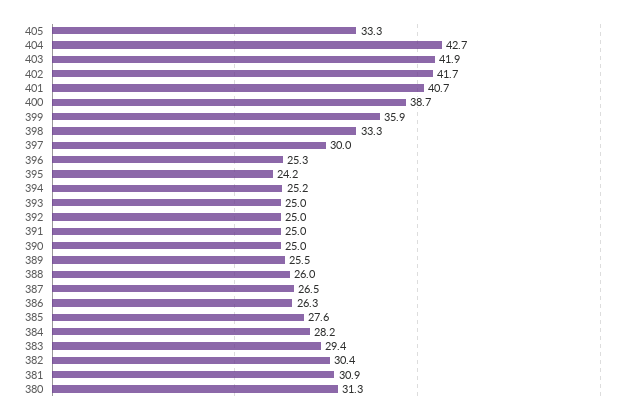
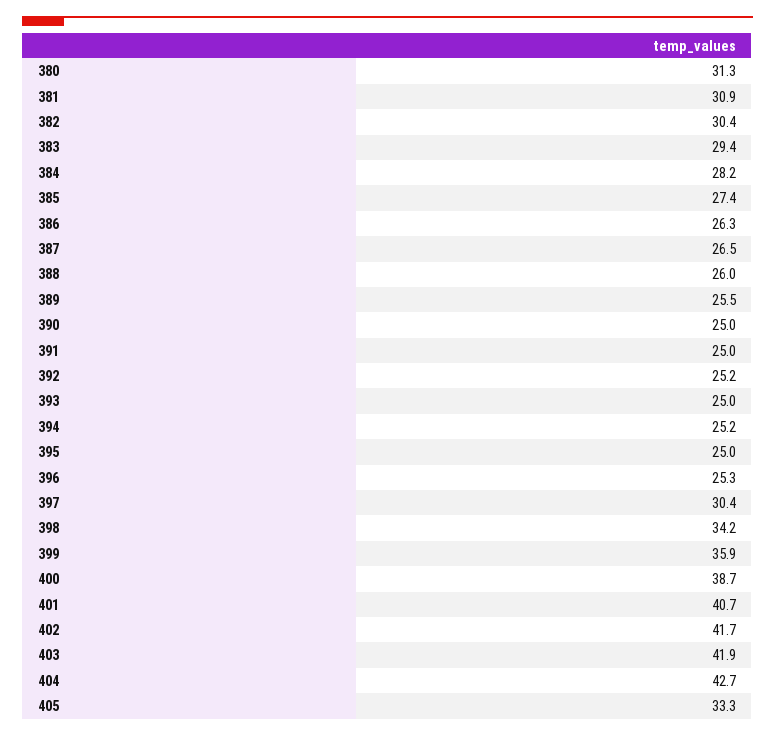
398: 33.3 -> 34.2
397: 30 -> 30.4
395: 24.2 -> 25
392: 25 -> 25.2
385: 27.6 -> 27.4

